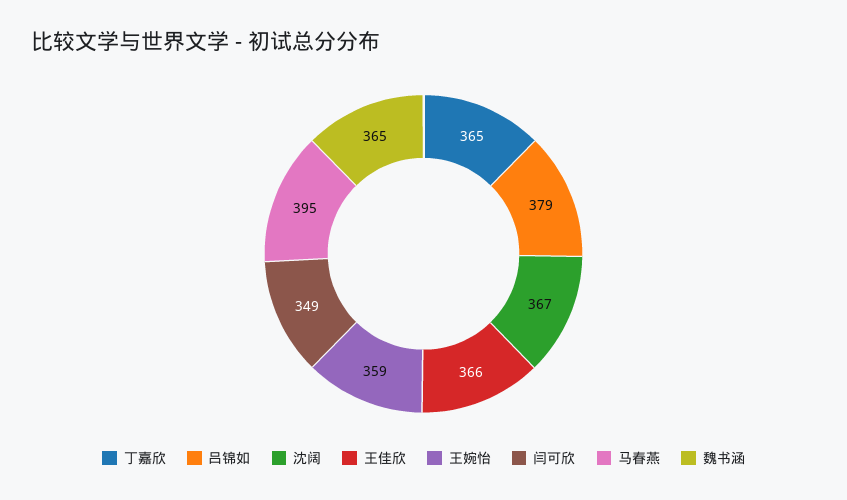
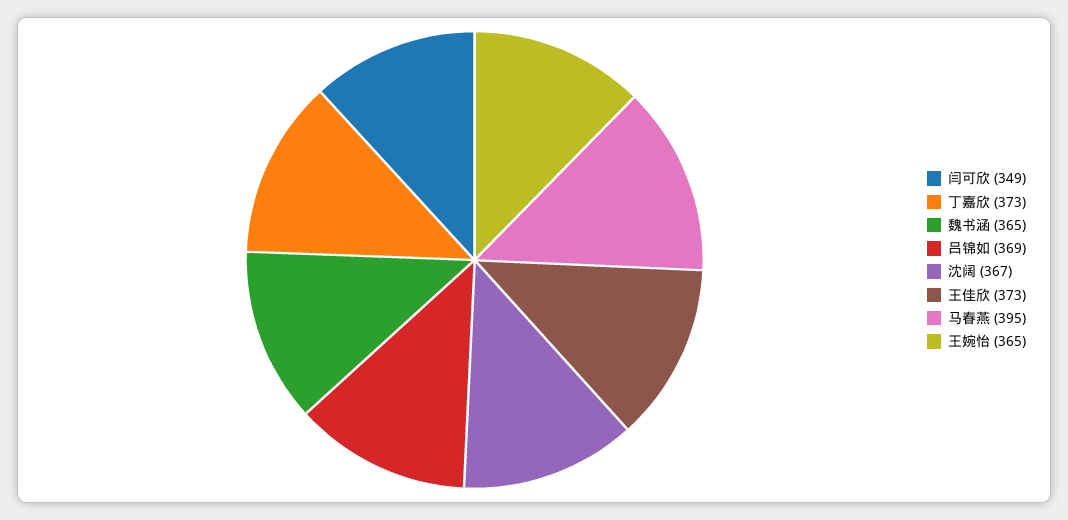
丁嘉欣: 365 -> 373
吕锦如: 379 -> 369
王佳欣: 366 -> 373
王婉怡: 359 -> 365

